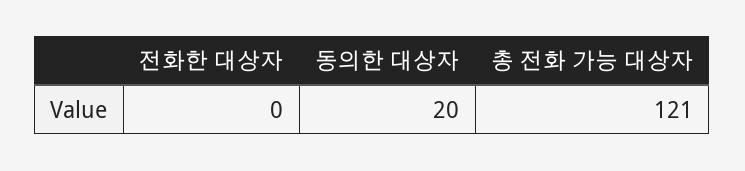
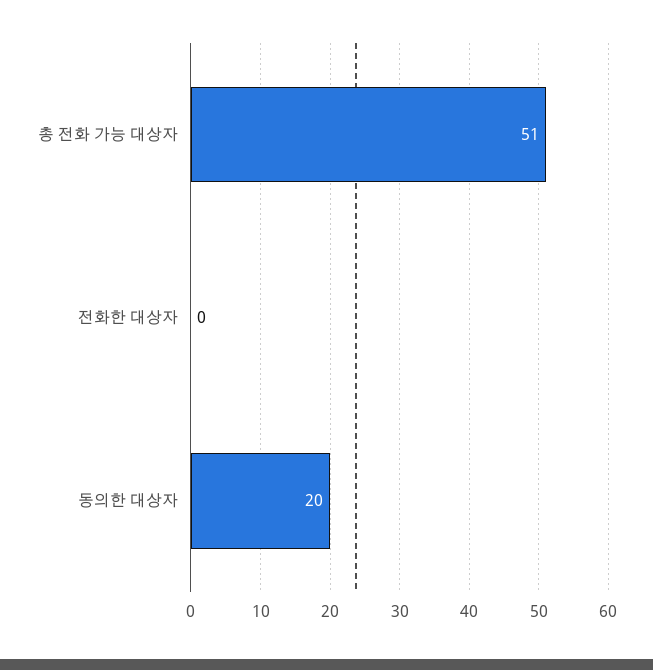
총 전화 가능 대상자: 121 -> 51

